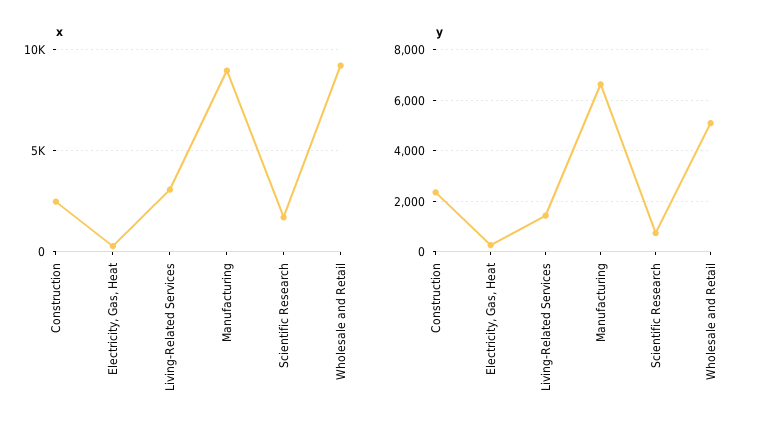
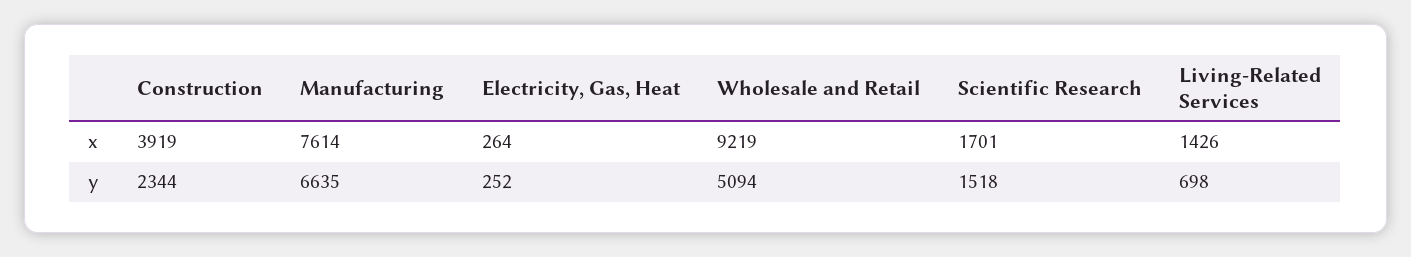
x, Construction: 2500 -> 3919
x, Living-Related Services: 3000 -> 1426
x, Manufacturing: 9000 -> 7614
y, Living-Related Services: 1500 -> 698
y, Scientific Research: 750 -> 1518

